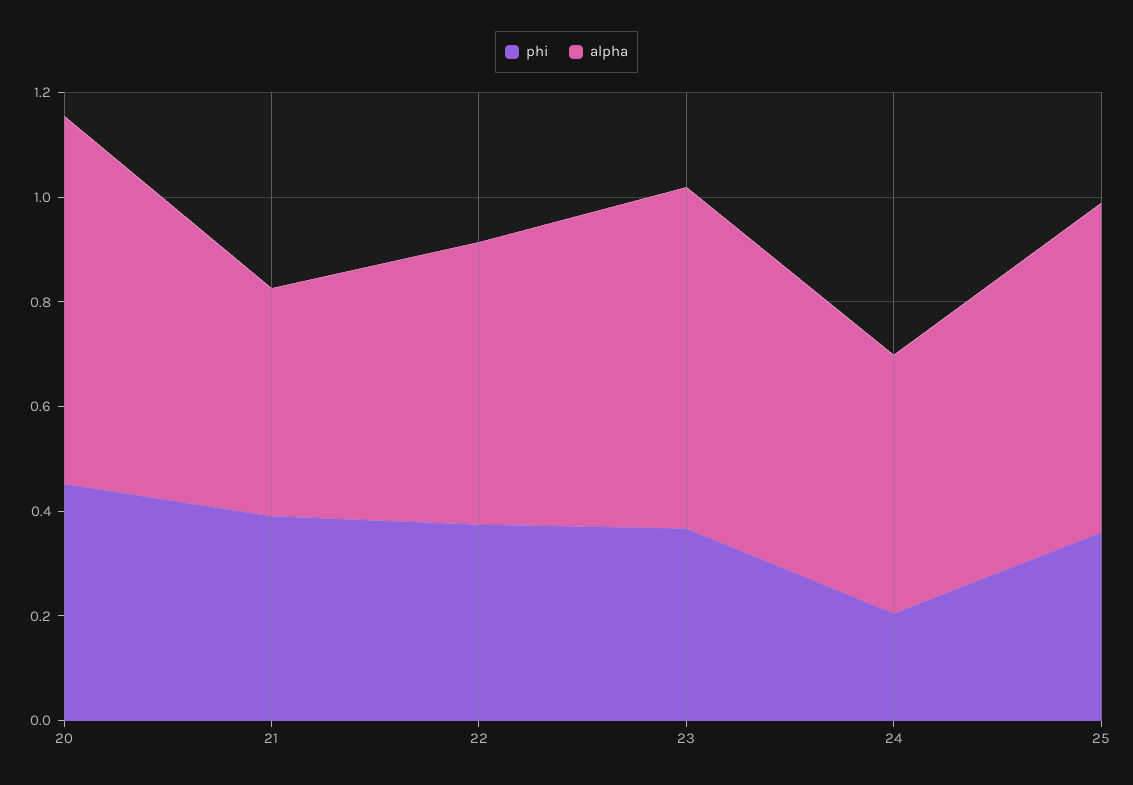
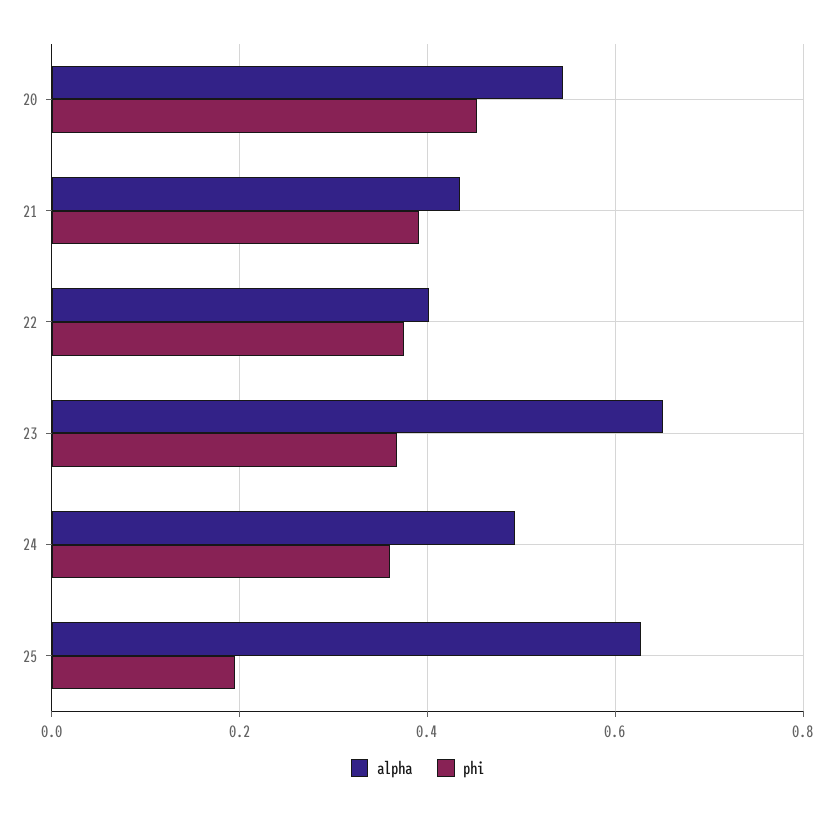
alpha, 20: 0.7 -> 0.54
alpha, 22: 0.55 -> 0.4
phi, 24: 0.2 -> 0.36
phi, 25: 0.35 -> 0.2

